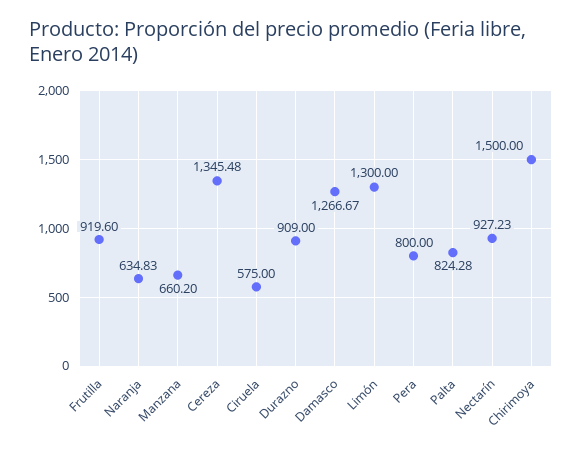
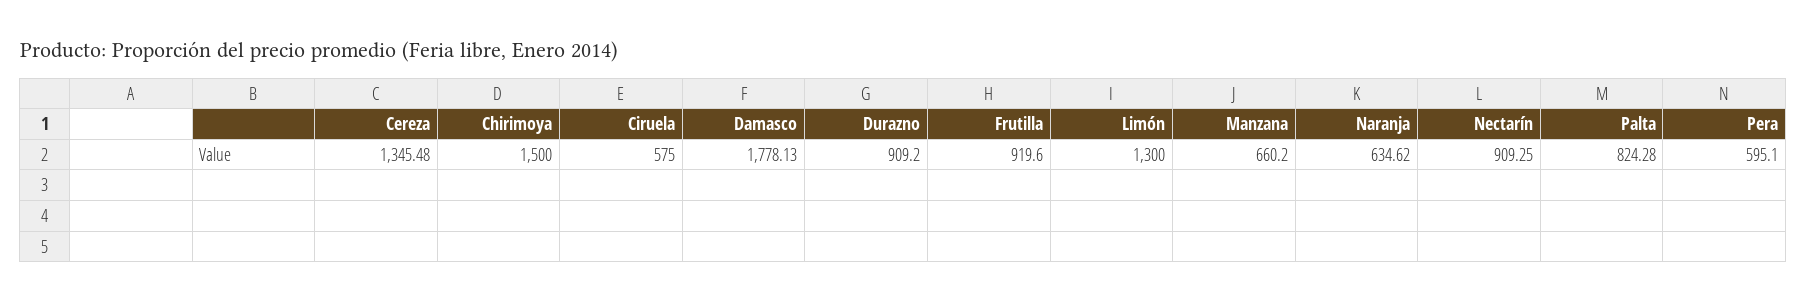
Naranja: 634.83 -> 634.62
Durazno: 909 -> 909.2
Damasco: 1266.67 -> 1778.13
Pera: 800 -> 595.1
Nectarín: 927.23 -> 909.25

